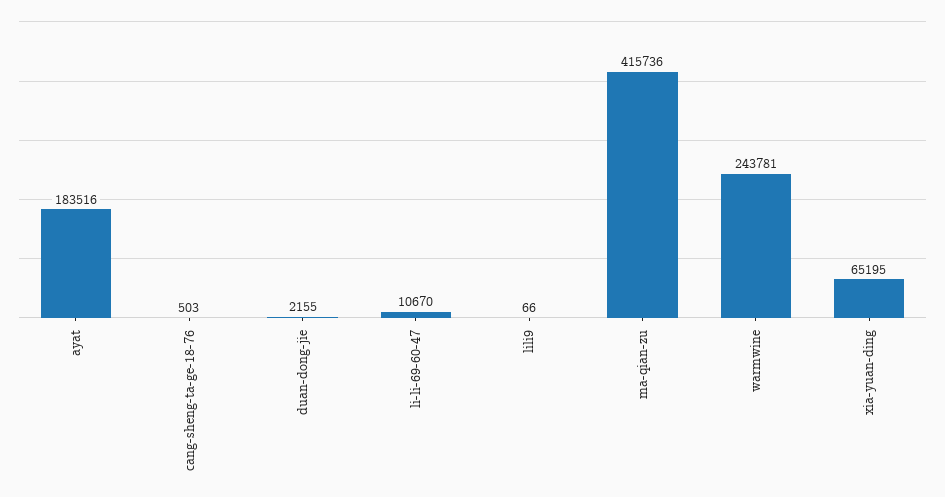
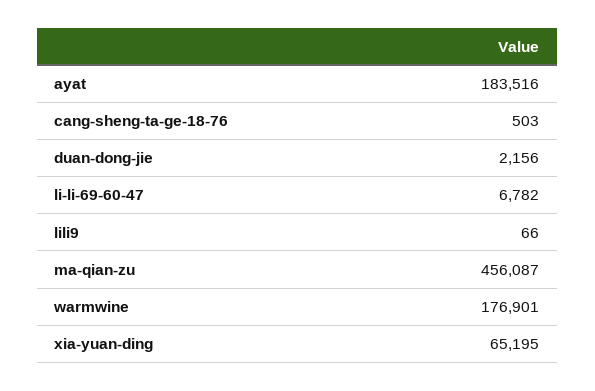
duan-dong-jie: 2155 -> 2156
li-li-69-60-47: 10670 -> 6782
ma-qian-zu: 415736 -> 456087
warmwine: 243781 -> 176901

